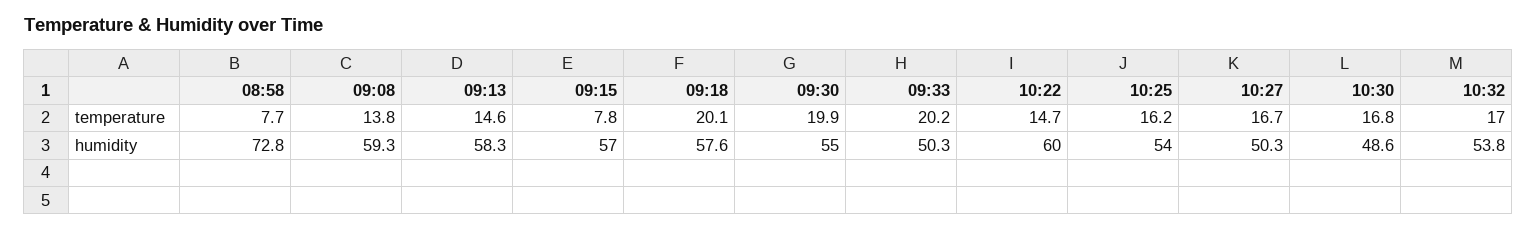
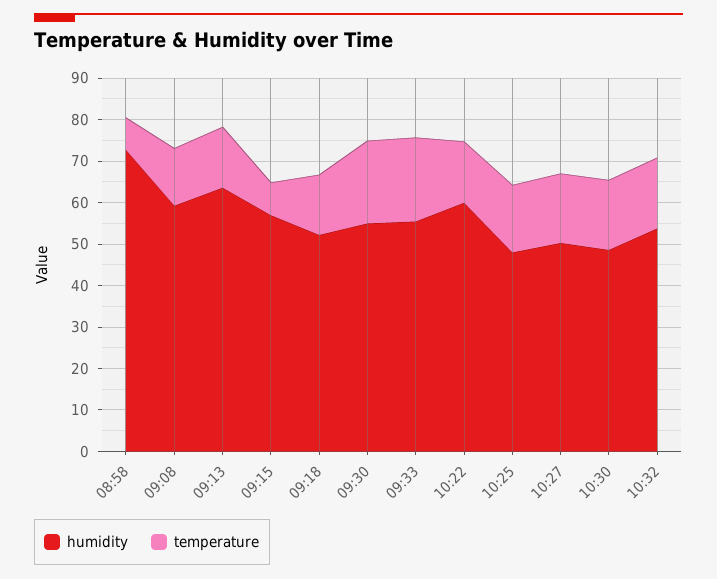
temperature, 09:18: 20.1 -> 14
humidity, 09:13: 58.3 -> 64
humidity, 09:18: 57.6 -> 52
humidity, 09:33: 50.3 -> 56
humidity, 10:25: 54 -> 48

